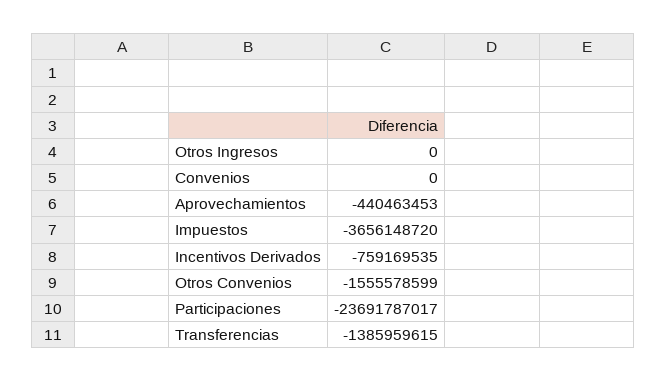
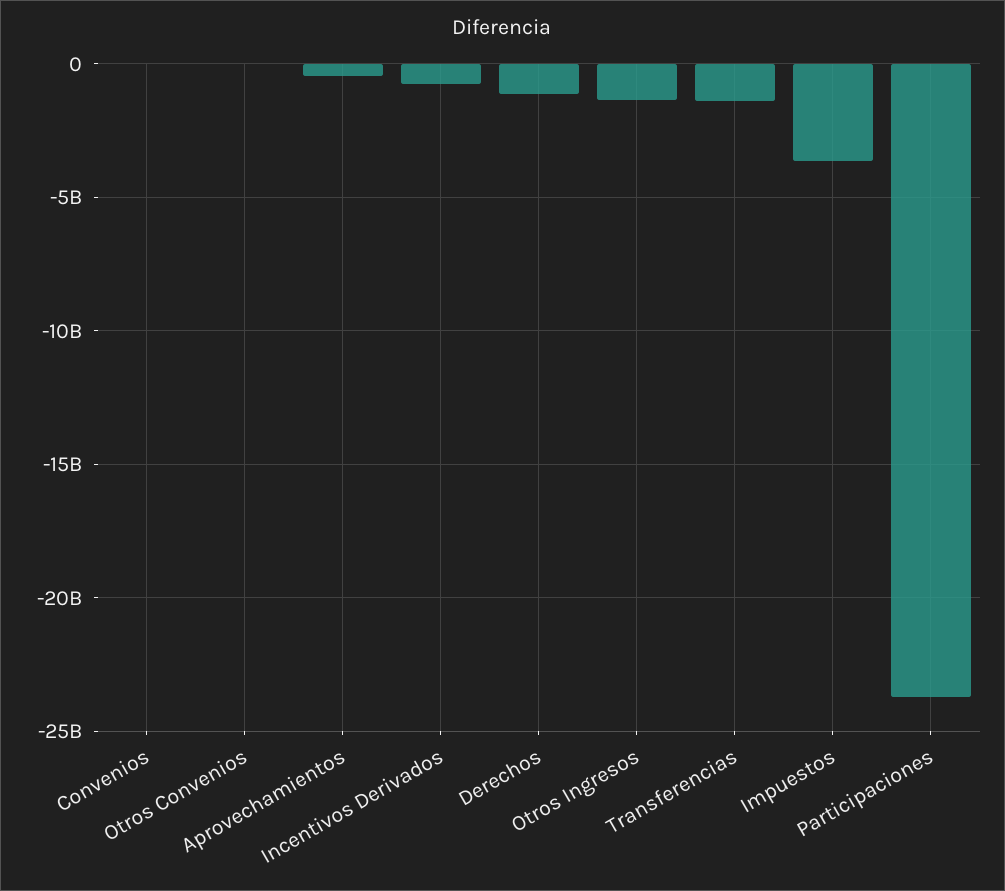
Otros Ingresos: 0 -> -1500000000
Otros Convenios: -1555578599 -> 0
Derechos: none -> -1000000000

